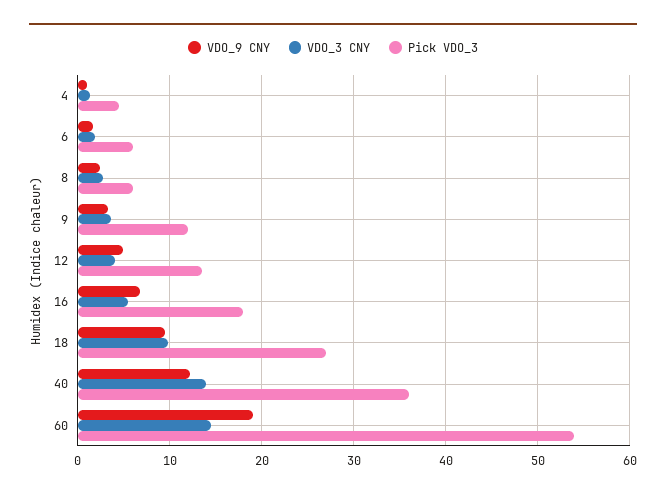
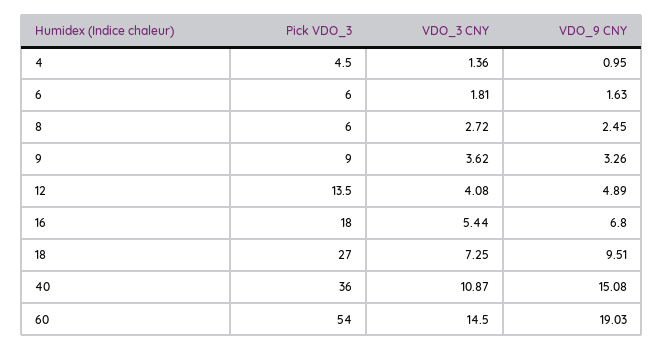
Pick VDO_3, 9: 12 -> 9
VDO_3 CNY, 18: 10 -> 7.25
VDO_9 CNY, 40: 12 -> 15.08
VDO_3 CNY, 40: 14 -> 10.87

